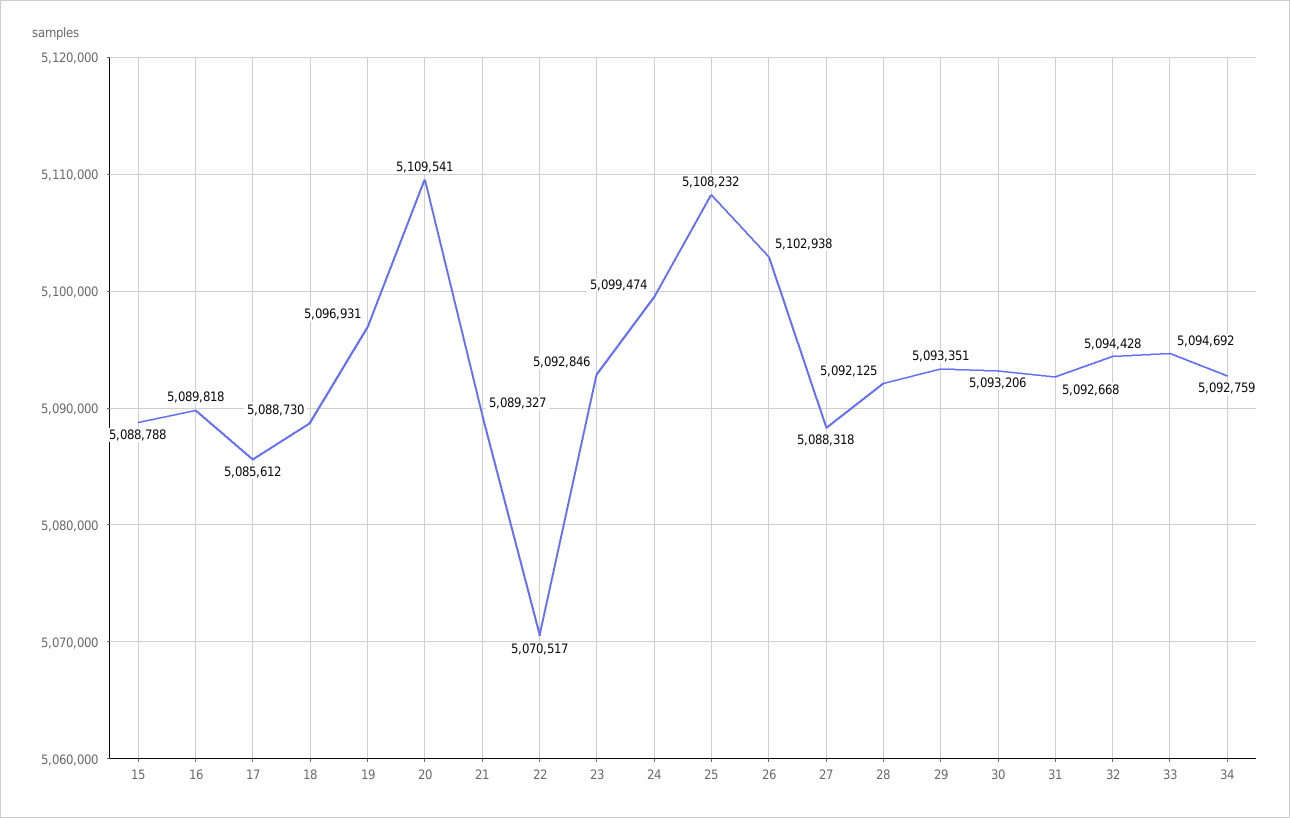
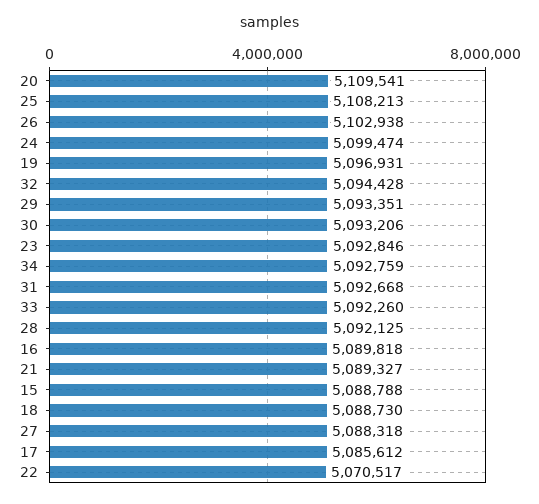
25: 5108232 -> 5108213
33: 5094692 -> 5092260

